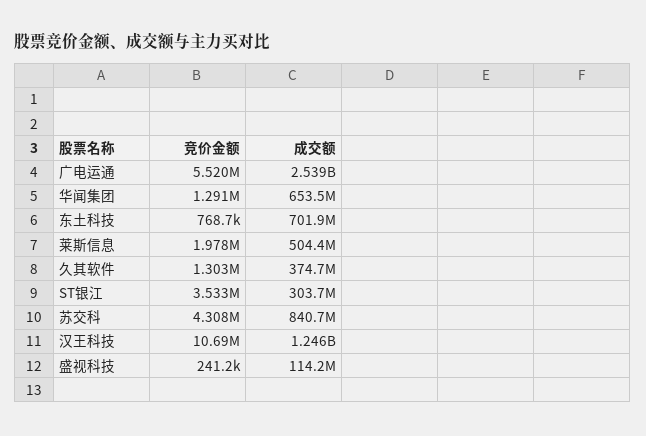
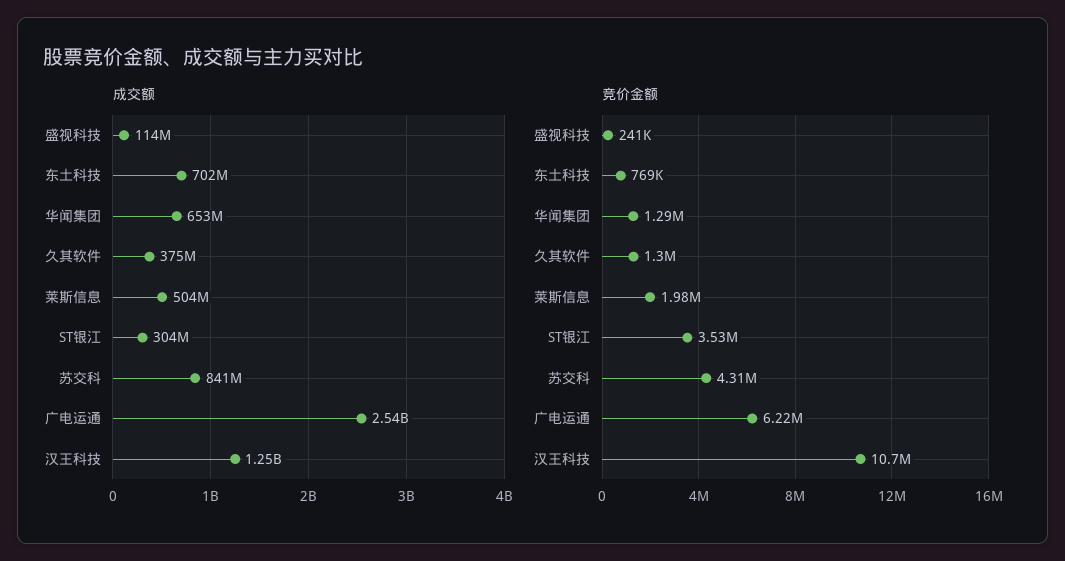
竞价金额, 广电运通: 5520000 -> 6220000

